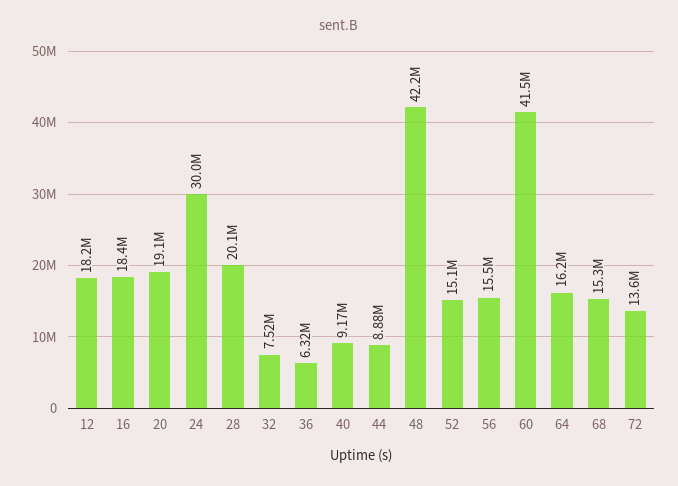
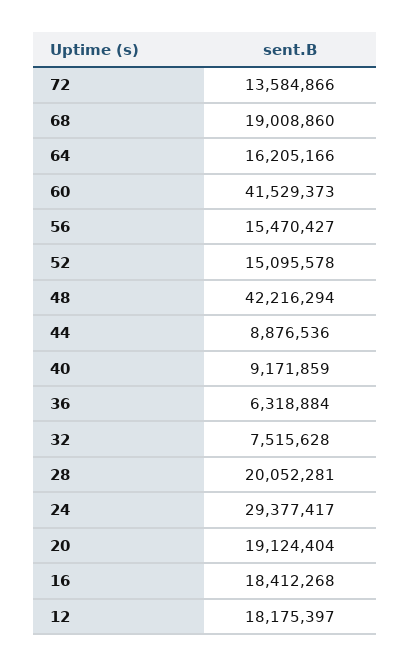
24: 30000000 -> 29377417
68: 15300000 -> 19008860

